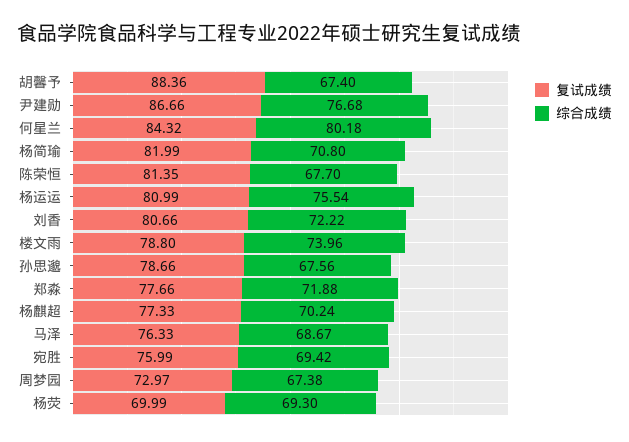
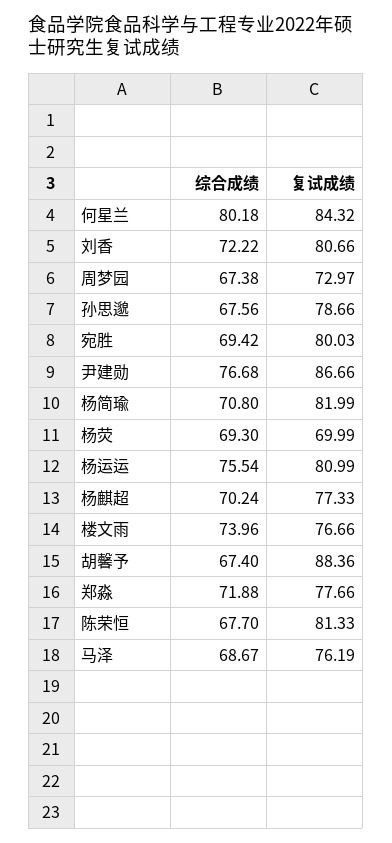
复试成绩, 陈荣恒: 81.35 -> 81.33
复试成绩, 楼文雨: 78.8 -> 76.66
复试成绩, 马泽: 76.33 -> 76.19
复试成绩, 宛胜: 75.99 -> 80.03

